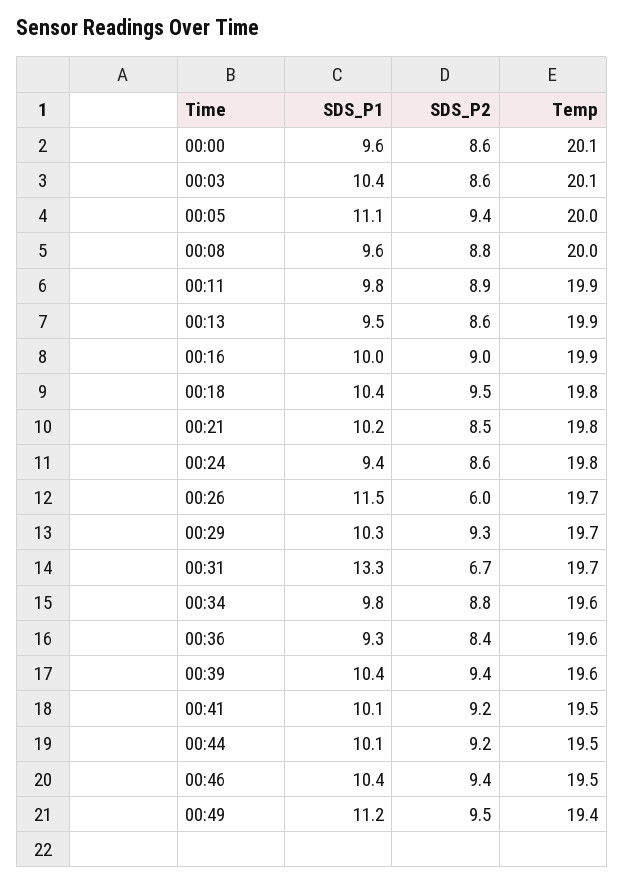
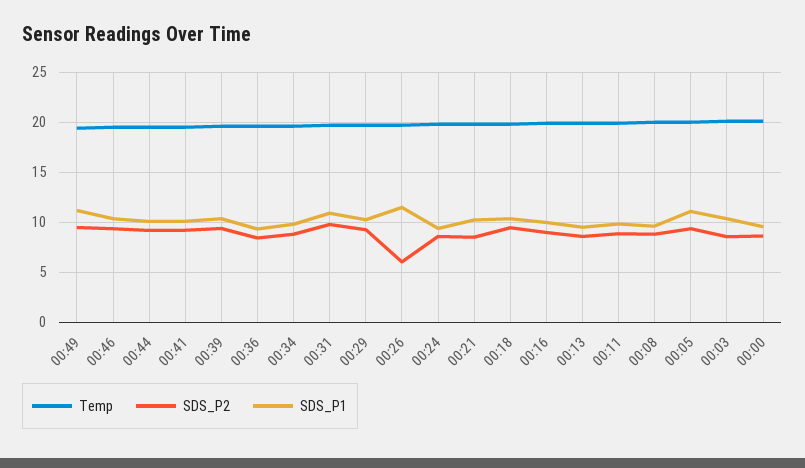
SDS_P1, 00:31: 13.3 -> 11
SDS_P2, 00:31: 6.7 -> 10

